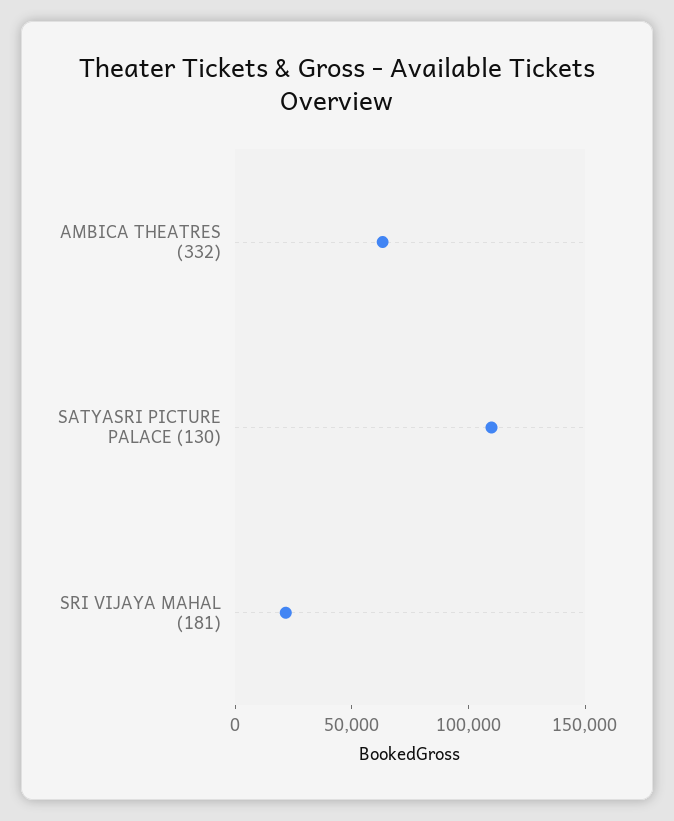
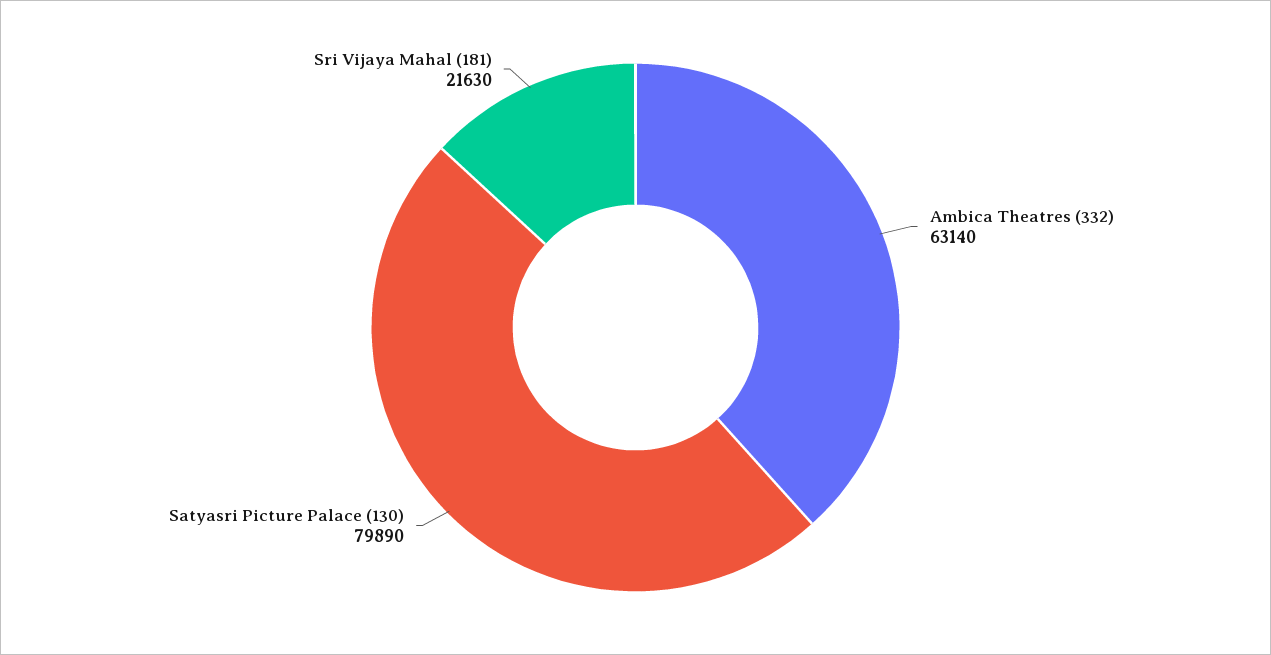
SATYASRI PICTURE PALACE (130): 110000 -> 79890

